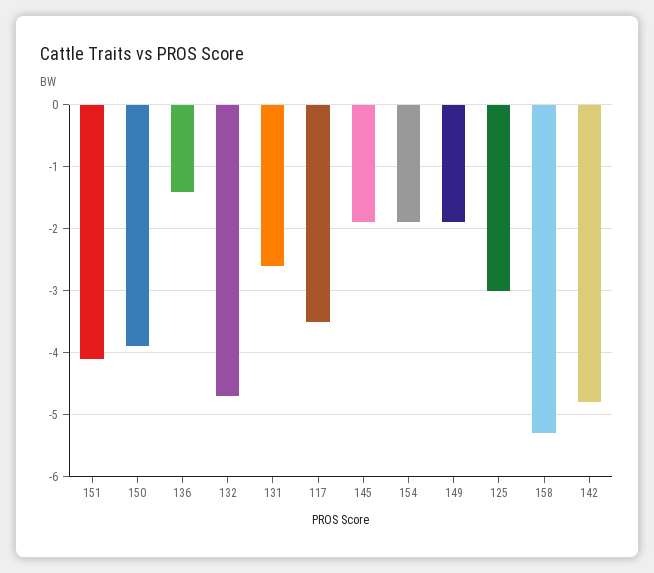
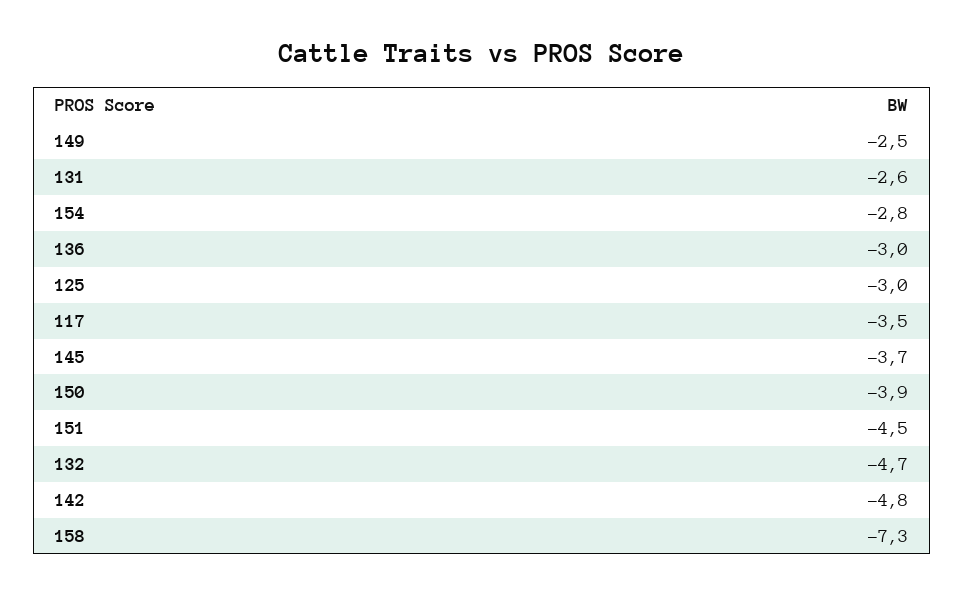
151: -4.1 -> -4.5
136: -1.4 -> -3
145: -1.9 -> -3.7
154: -1.9 -> -2.8
149: -1.9 -> -2.5
158: -5.3 -> -7.3

